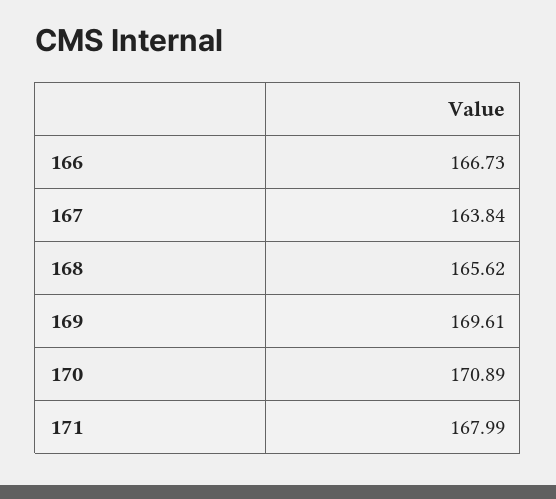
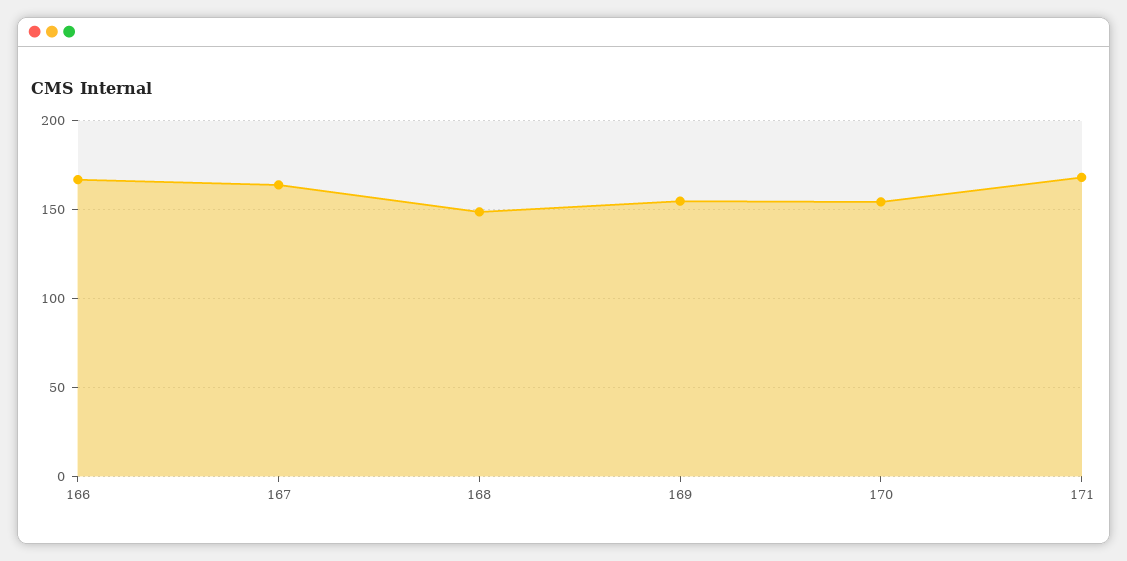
168: 165.62 -> 150
169: 169.61 -> 155
170: 170.89 -> 155

